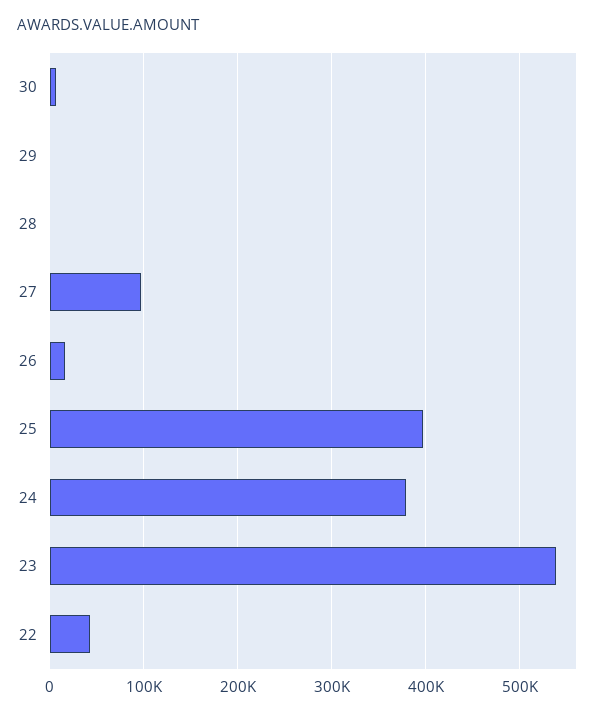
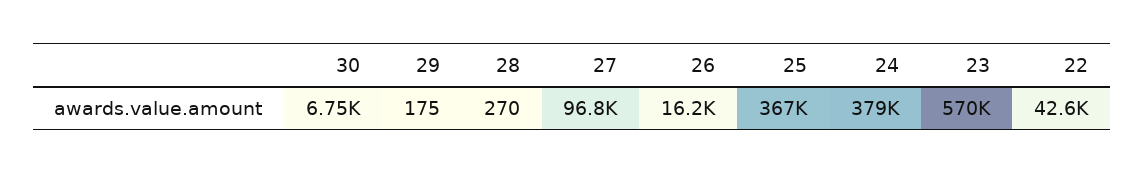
25: 400000 -> 367000
23: 540000 -> 570000

